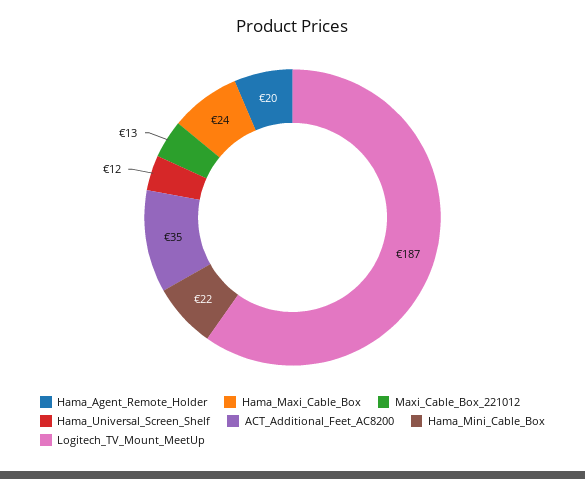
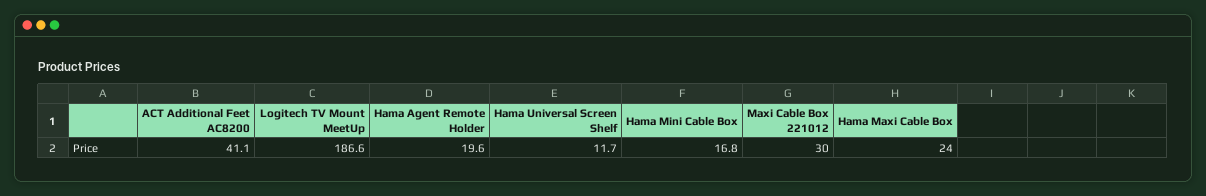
Maxi_Cable_Box_221012: 13 -> 30
ACT_Additional_Feet_AC8200: 35 -> 41.1
Hama_Mini_Cable_Box: 22 -> 16.8

